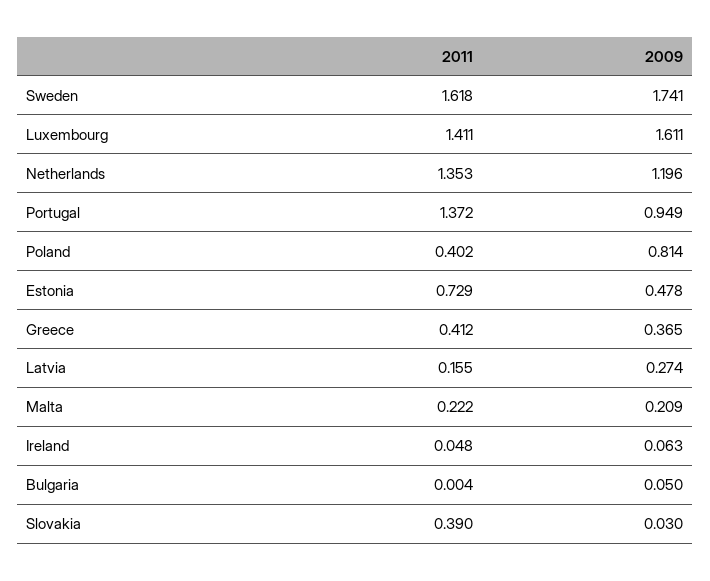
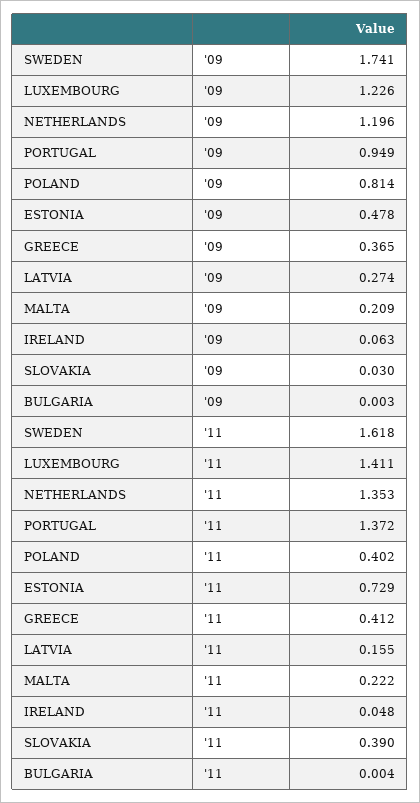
2009, Luxembourg: 1.611 -> 1.226
2009, Bulgaria: 0.05 -> 0.003

